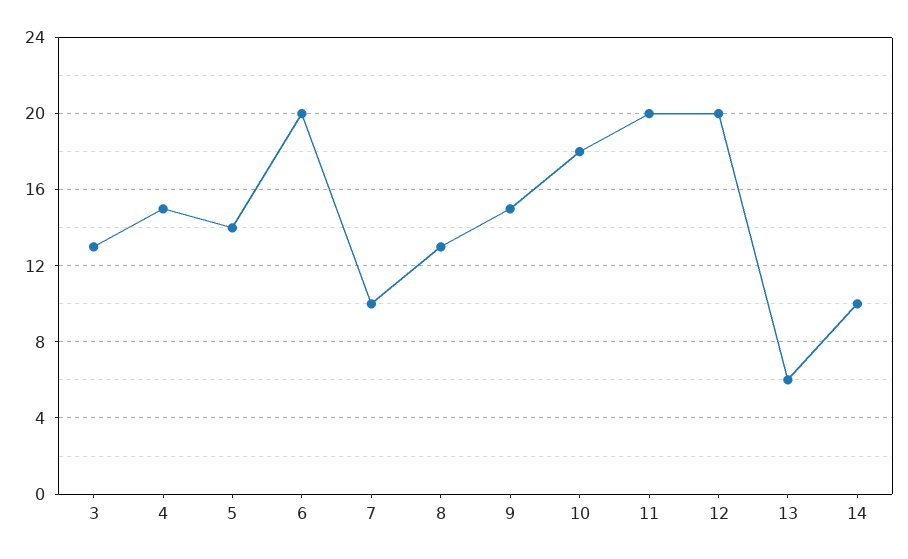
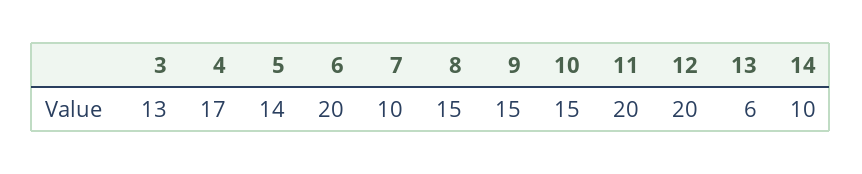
4: 15 -> 17
8: 13 -> 15
10: 18 -> 15

